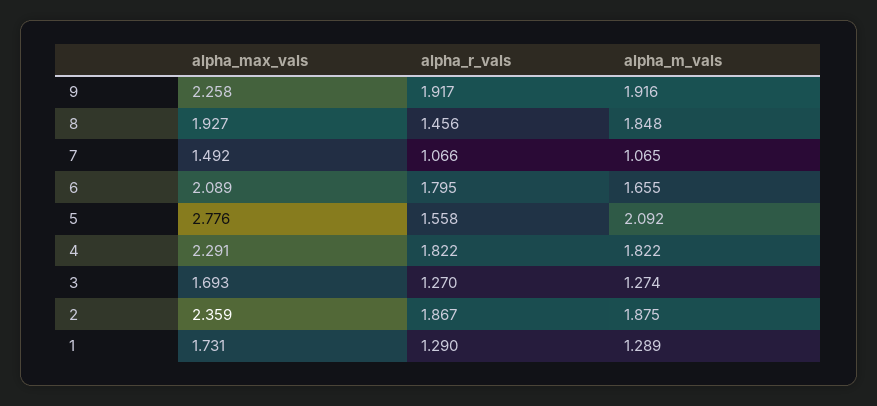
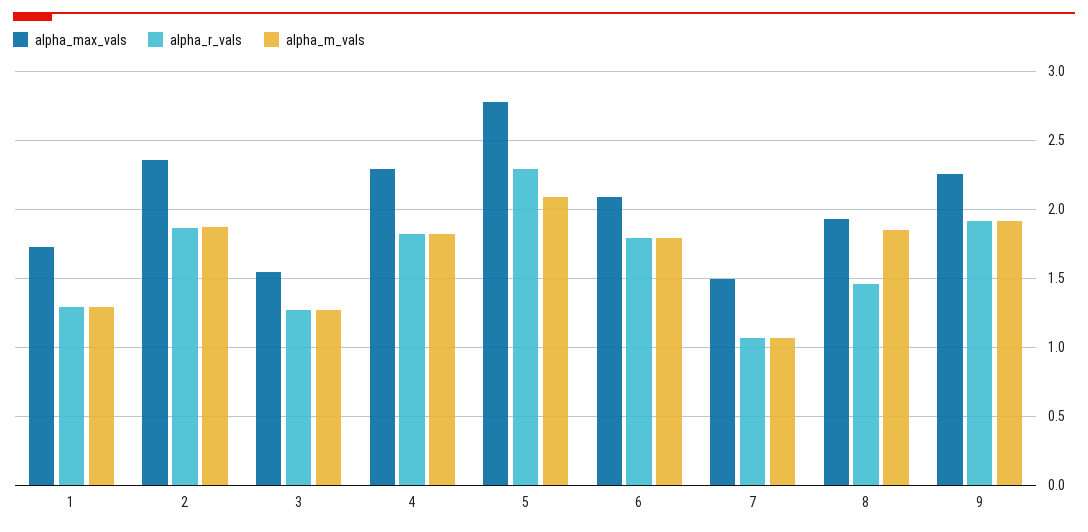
alpha_m_vals, 6: 1.655 -> 1.8
alpha_r_vals, 5: 1.558 -> 2.3
alpha_max_vals, 3: 1.693 -> 1.55

